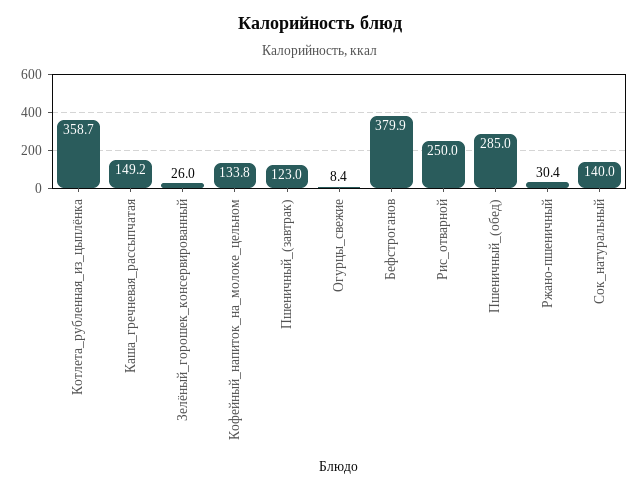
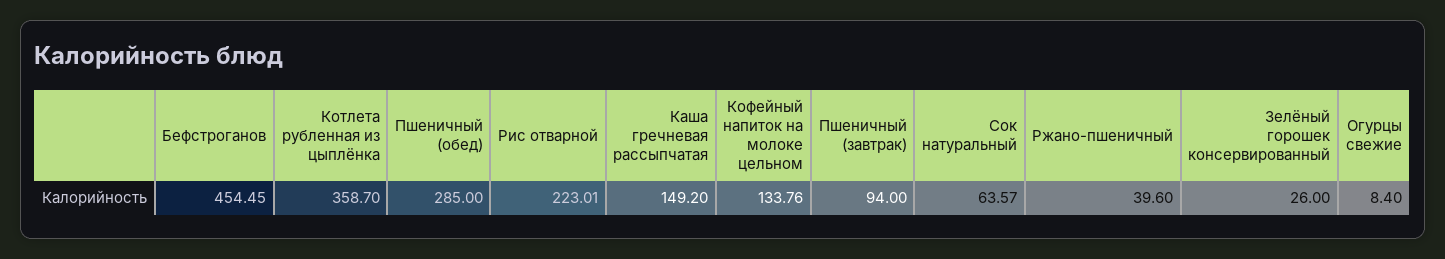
Пшеничный_(завтрак): 123 -> 94
Бефстроганов: 379.9 -> 454.45
Рис_отварной: 250 -> 223.01
Ржано-пшеничный: 30.4 -> 39.6
Сок_натуральный: 140 -> 63.57

